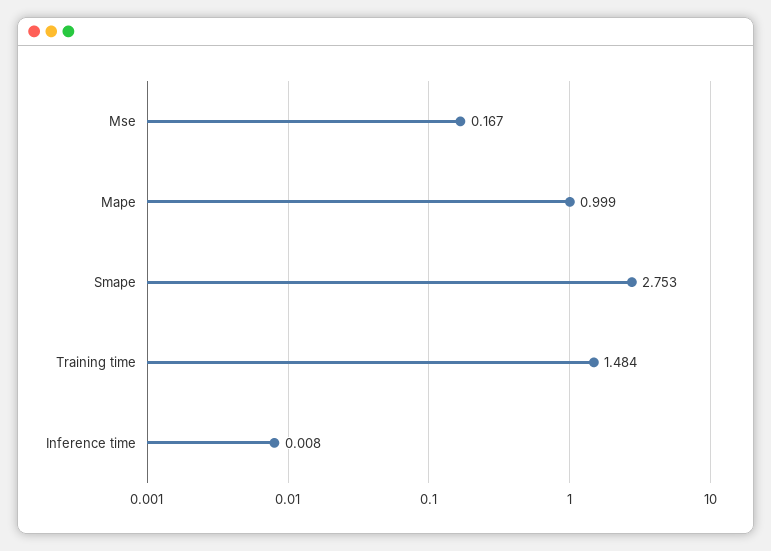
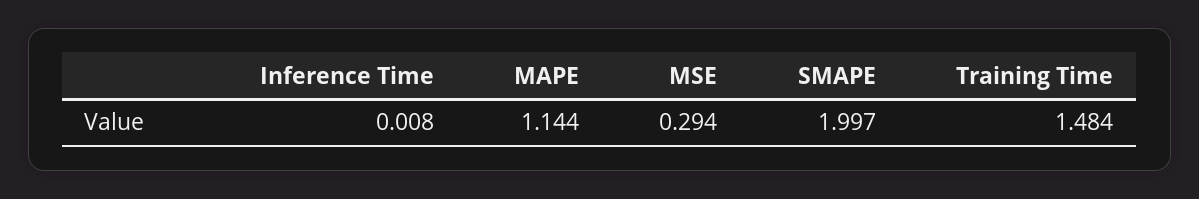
Mse: 0.167 -> 0.294
Mape: 0.999 -> 1.144
Smape: 2.753 -> 1.997

